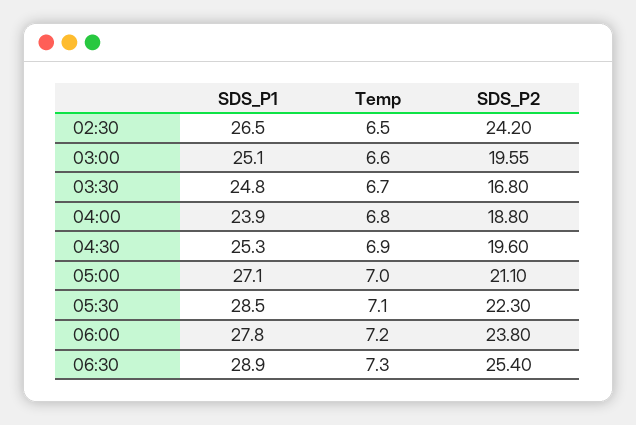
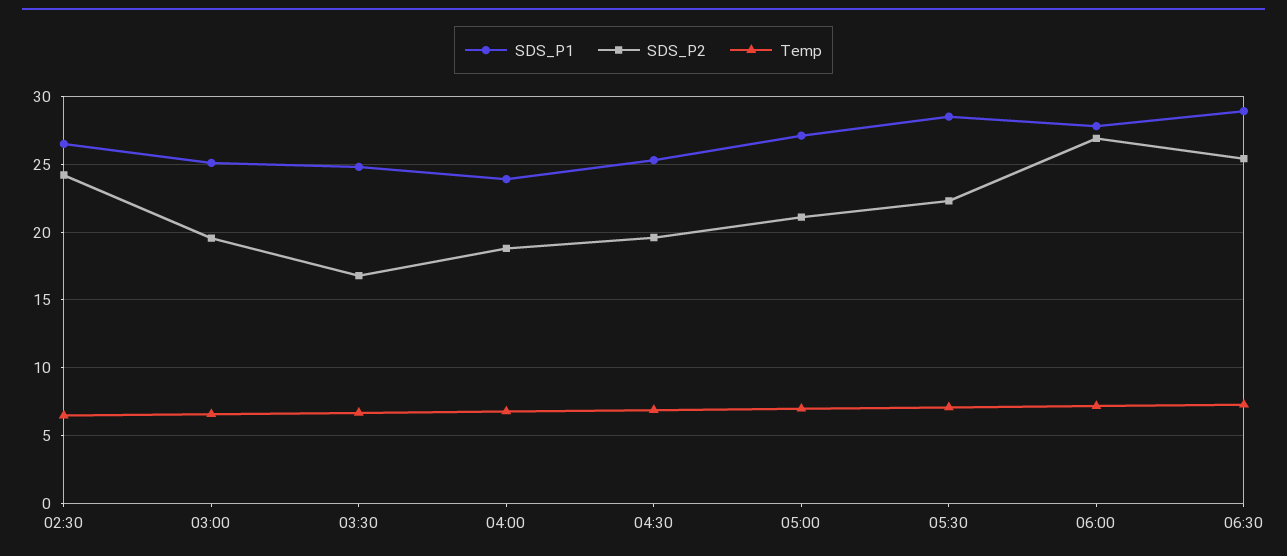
SDS_P2, 06:00: 23.8 -> 27

